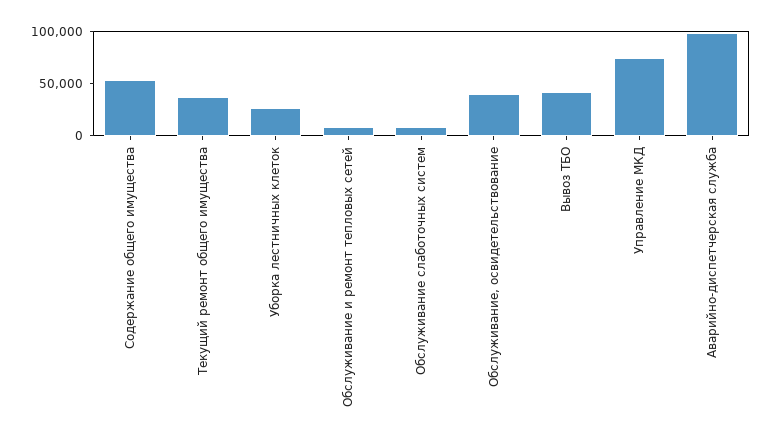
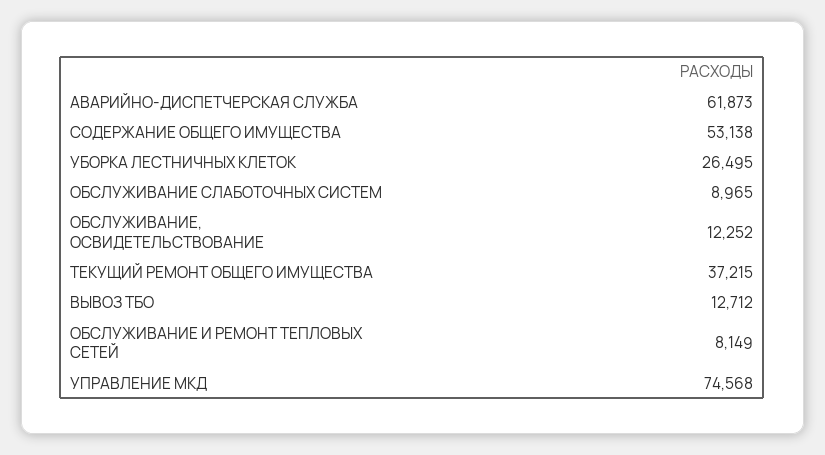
Обслуживание, освидетельствование: 40000 -> 12252
Вывоз ТБО: 40000 -> 12712
Аварийно-диспетчерская служба: 100000 -> 61873

